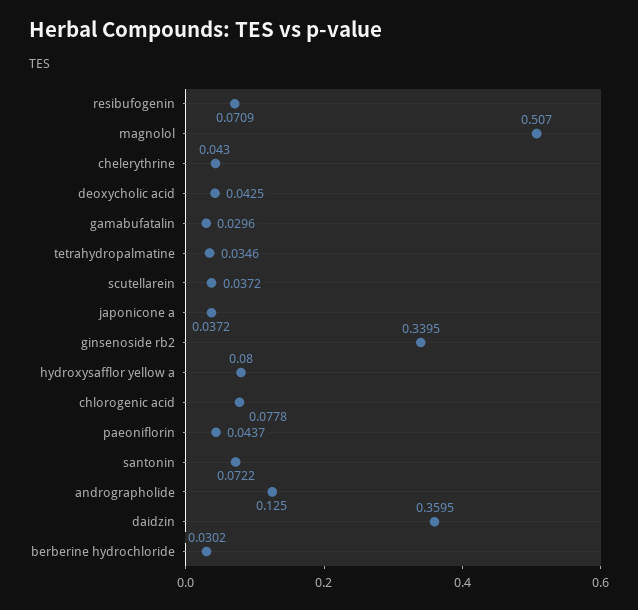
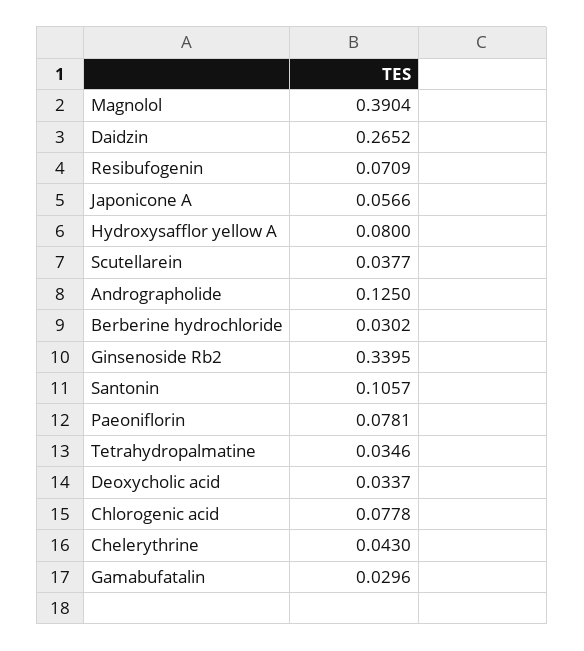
magnolol: 0.507 -> 0.3904
deoxycholic acid: 0.0425 -> 0.0337
scutellarein: 0.0372 -> 0.0377
japonicone a: 0.0372 -> 0.0566
paeoniflorin: 0.0437 -> 0.0781
santonin: 0.0722 -> 0.1057
daidzin: 0.3595 -> 0.2652

